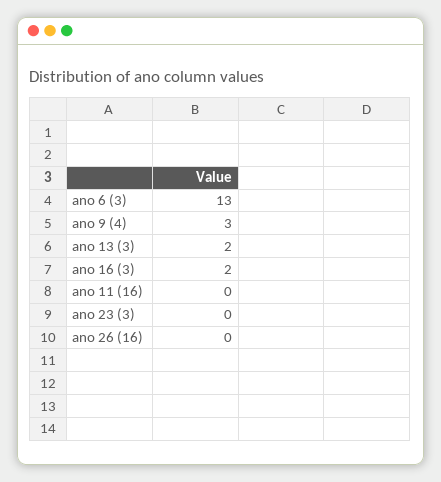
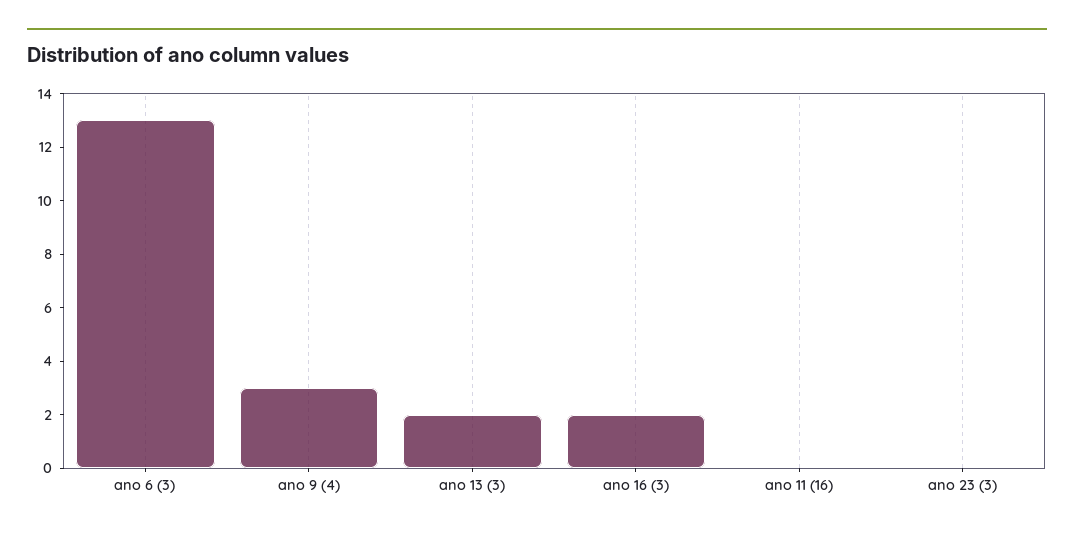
ano 26 (16): 0 -> none

